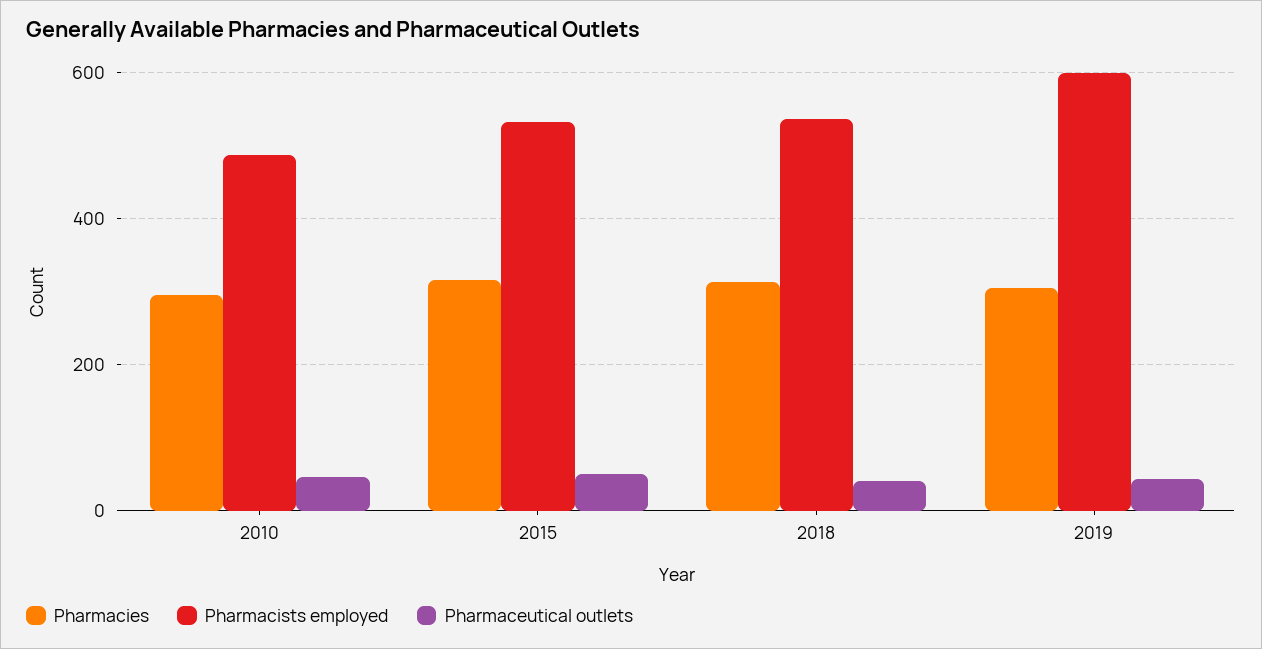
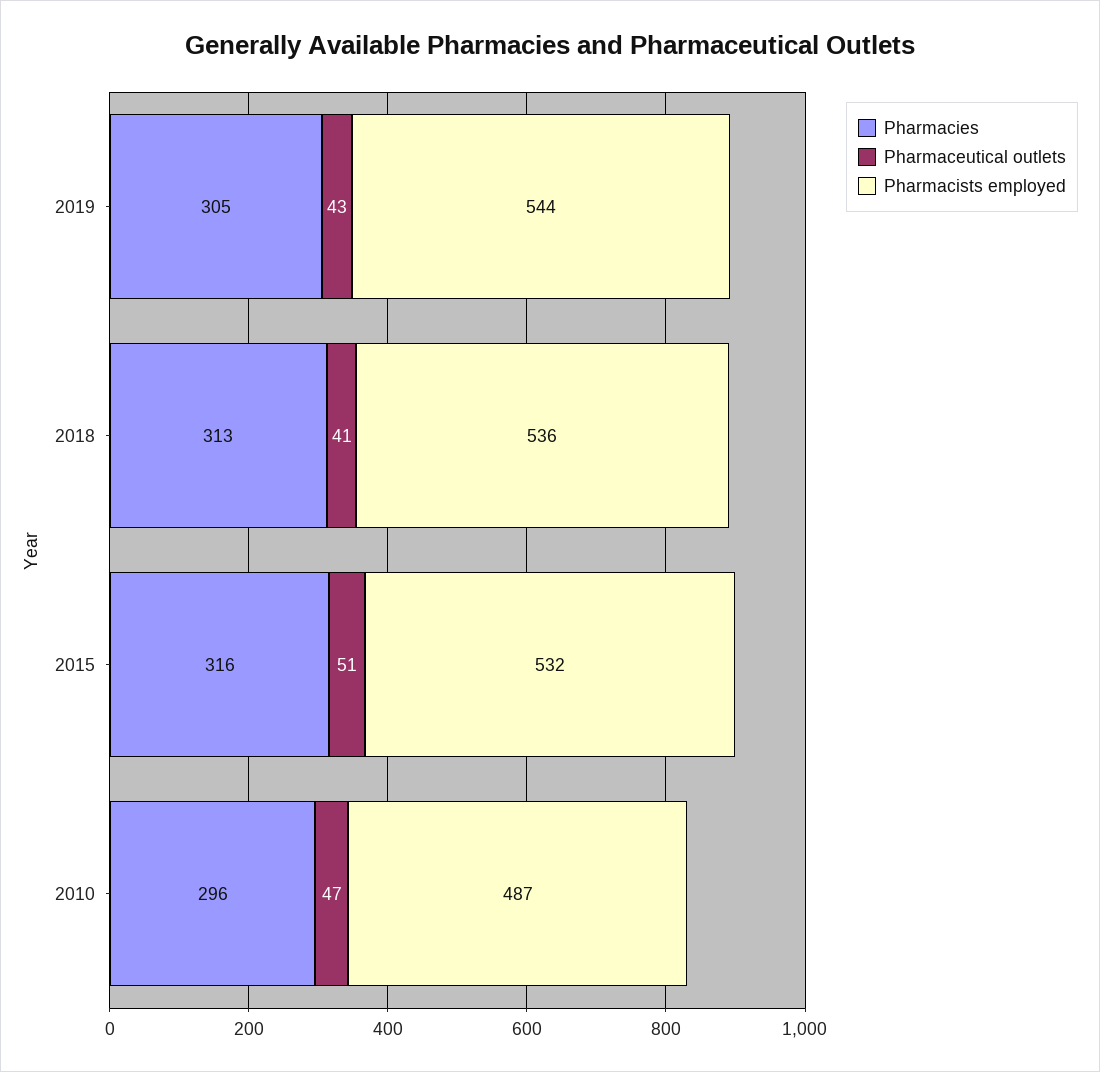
Pharmacists employed, 2019: 600 -> 544

